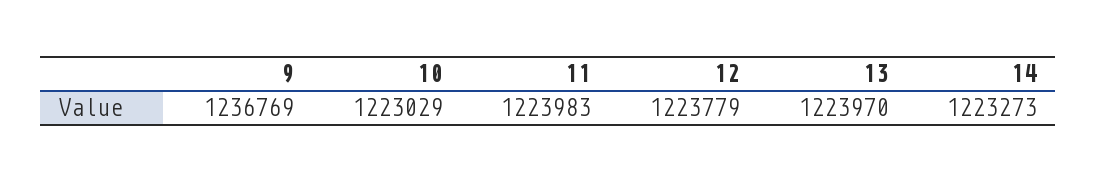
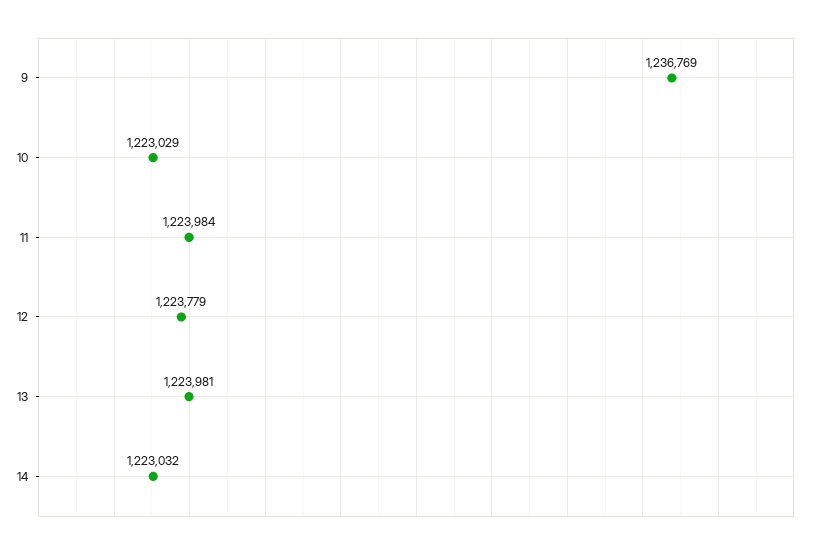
11: 1223983 -> 1223984
13: 1223970 -> 1223981
14: 1223273 -> 1223032

